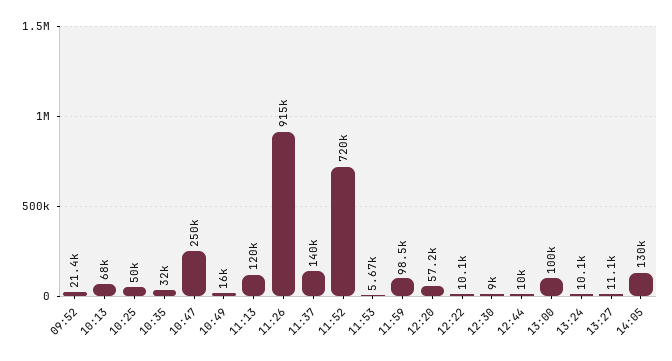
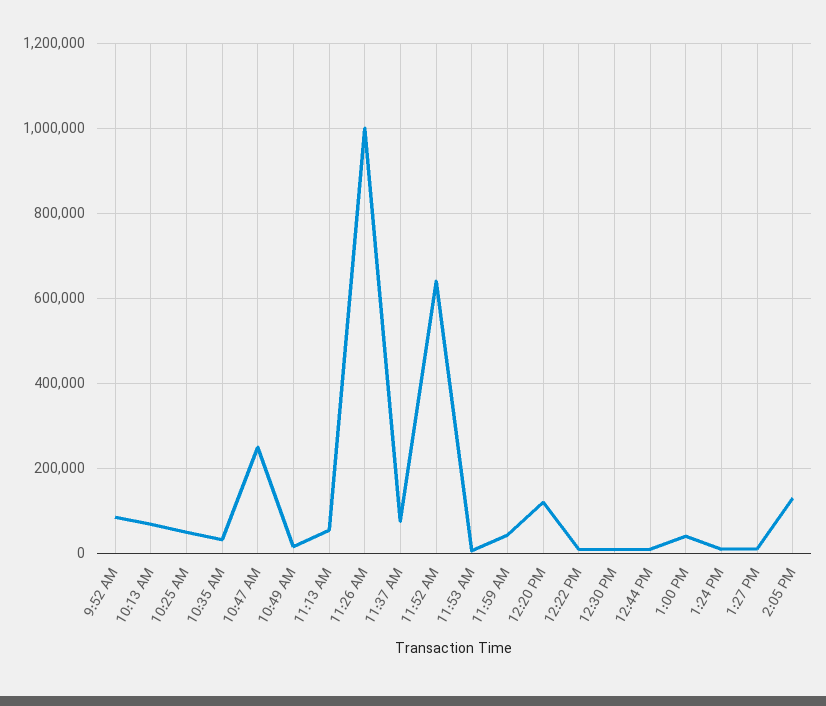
09:52: 21400 -> 80000
11:13: 120000 -> 60000
11:26: 915000 -> 1000000
11:37: 140000 -> 80000
11:52: 720000 -> 640000
11:59: 98500 -> 40000
12:20: 57200 -> 120000
13:00: 100000 -> 40000

